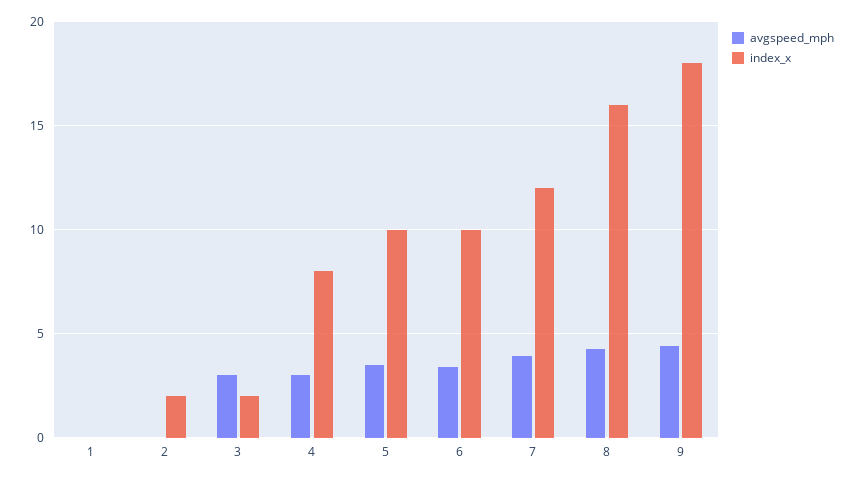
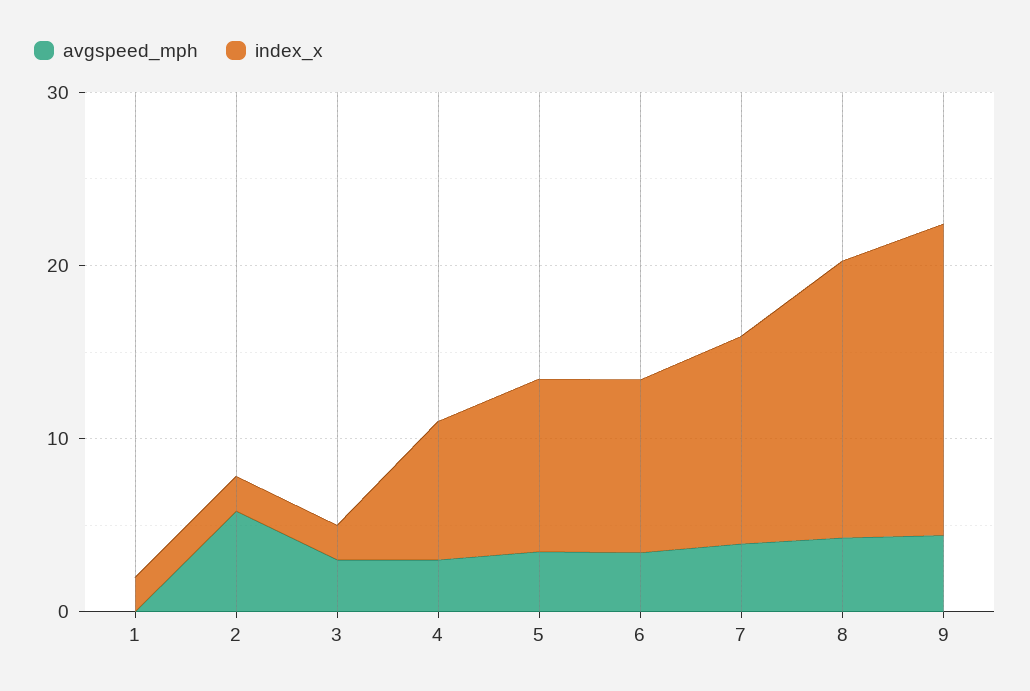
index_x, 1: 0 -> 2
avgspeed_mph, 2: 0 -> 6

